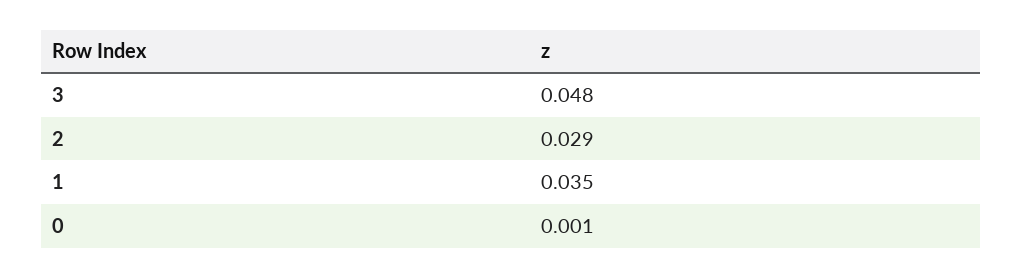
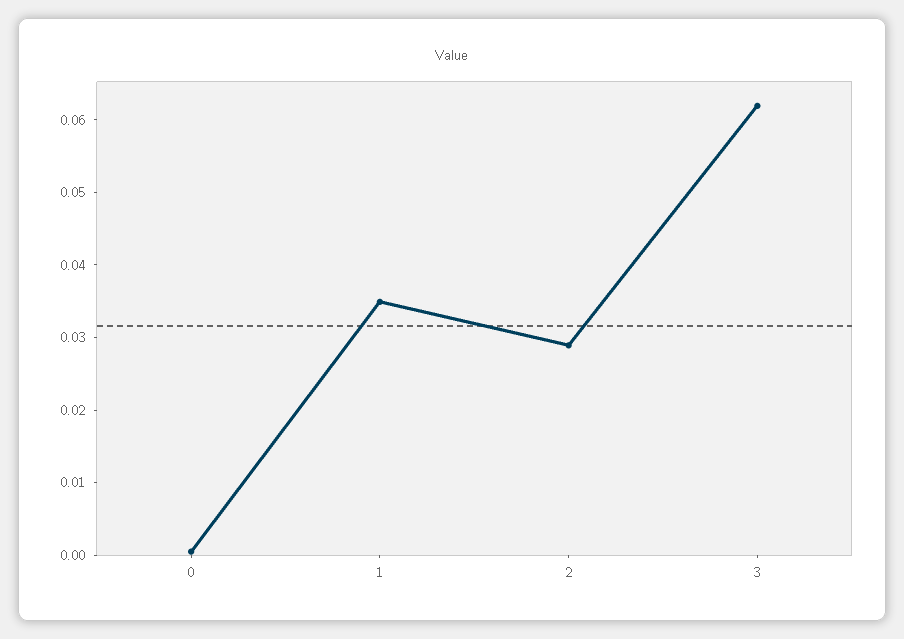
3: 0.048 -> 0.062

